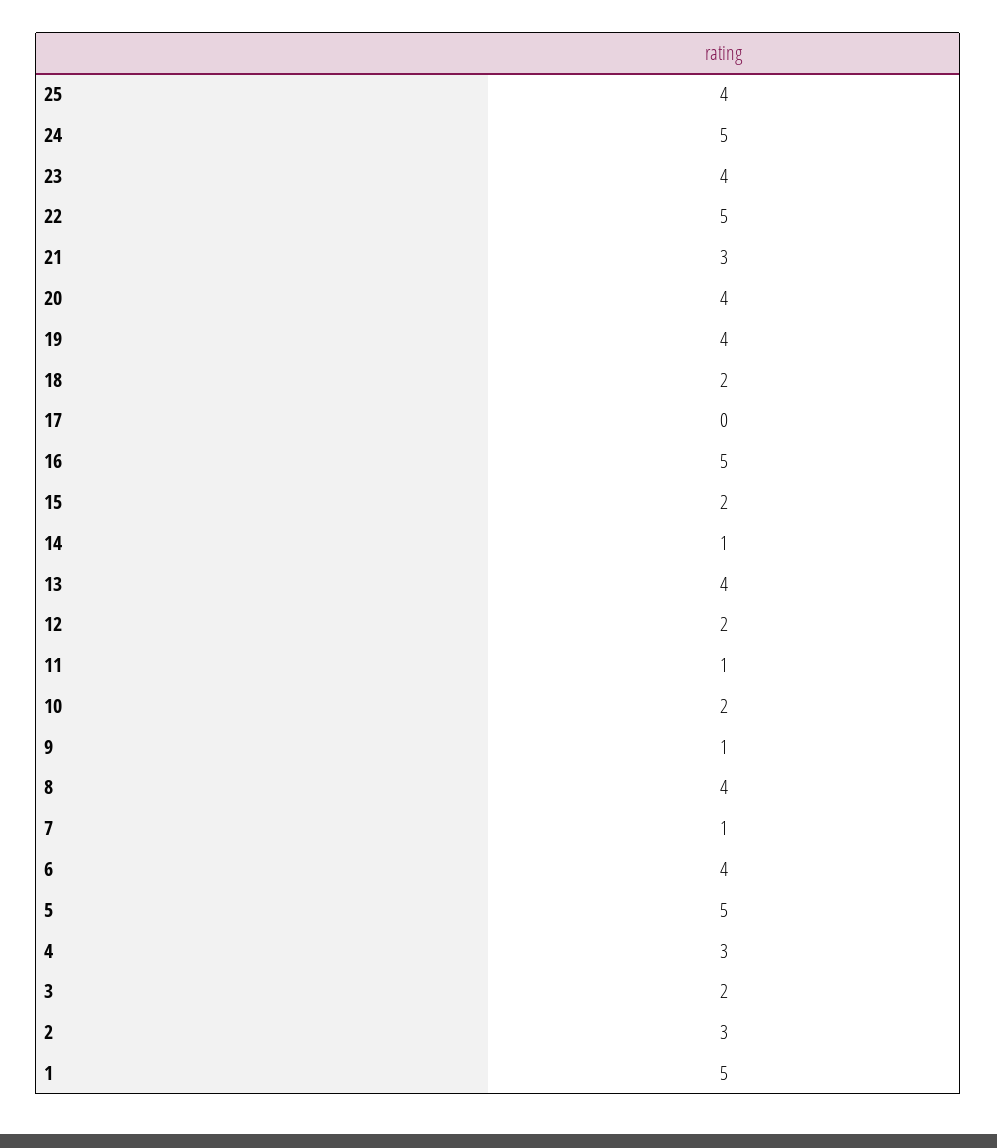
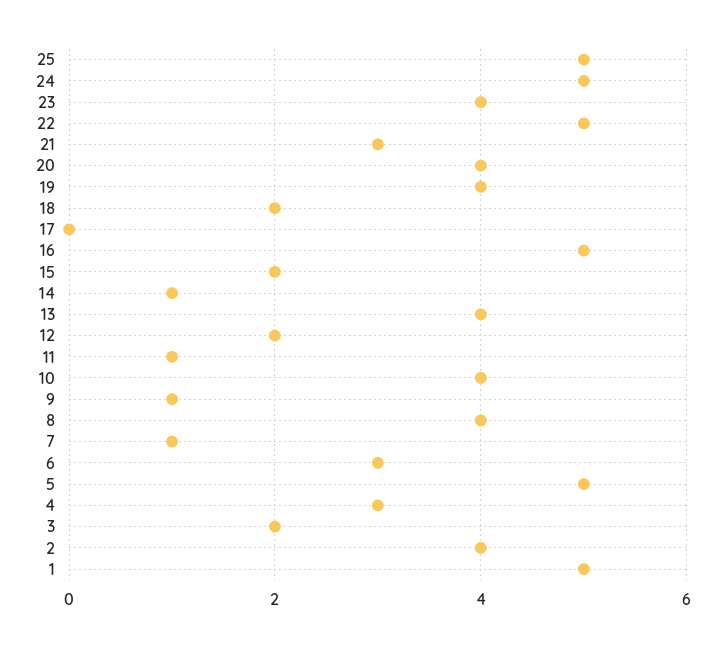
25: 4 -> 5
10: 2 -> 4
6: 4 -> 3
2: 3 -> 4

